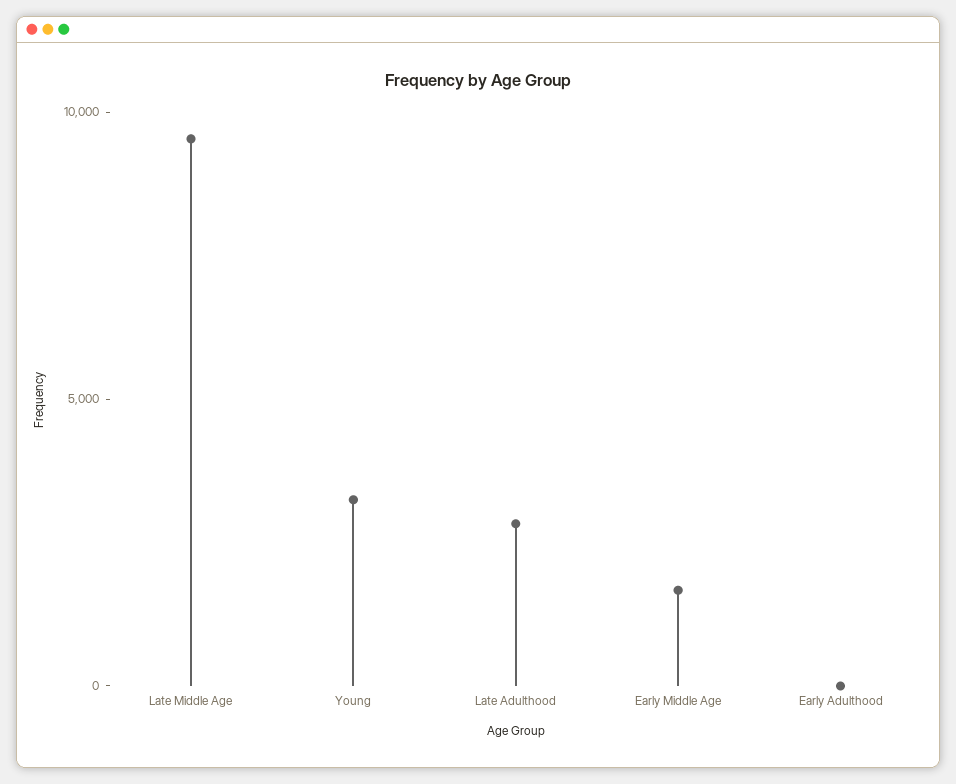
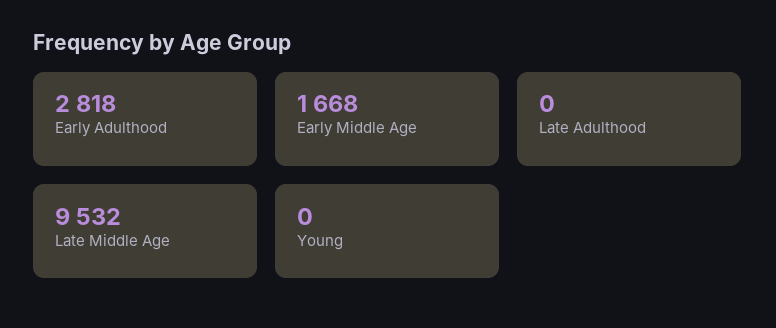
Young: 3000 -> 0
Late Adulthood: 3000 -> 0
Early Adulthood: 0 -> 2818

